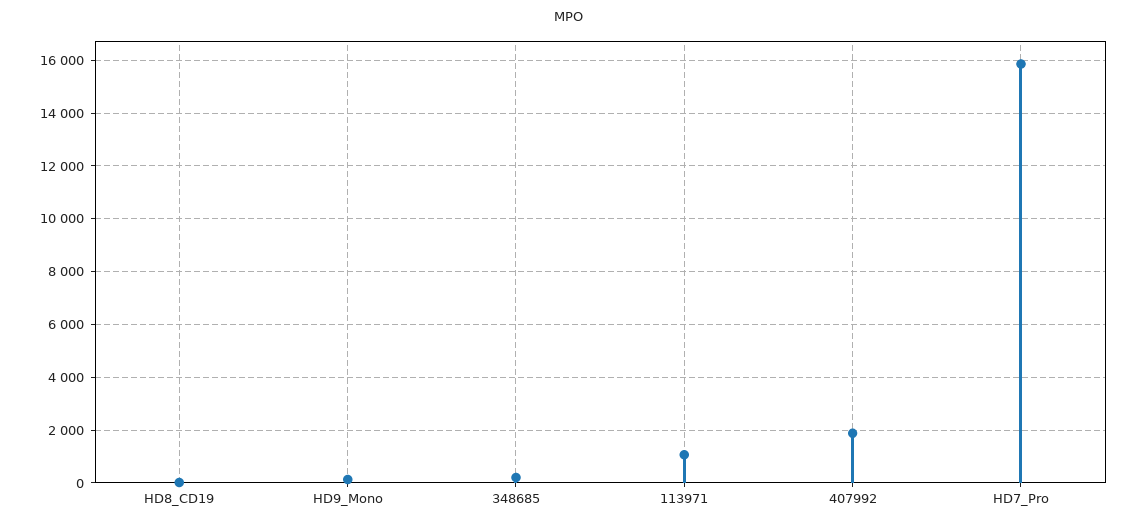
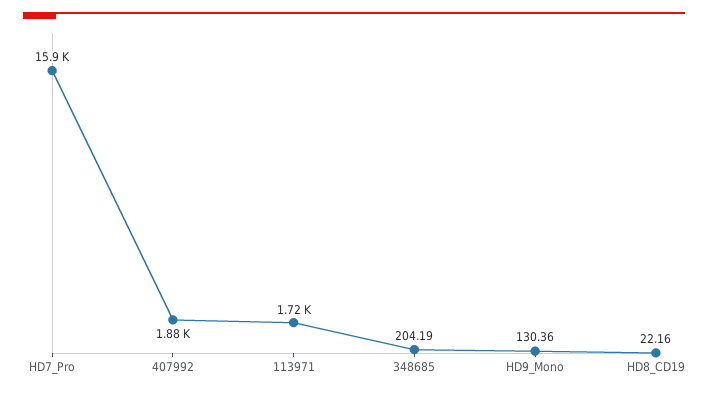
113971: 1000 -> 1720

